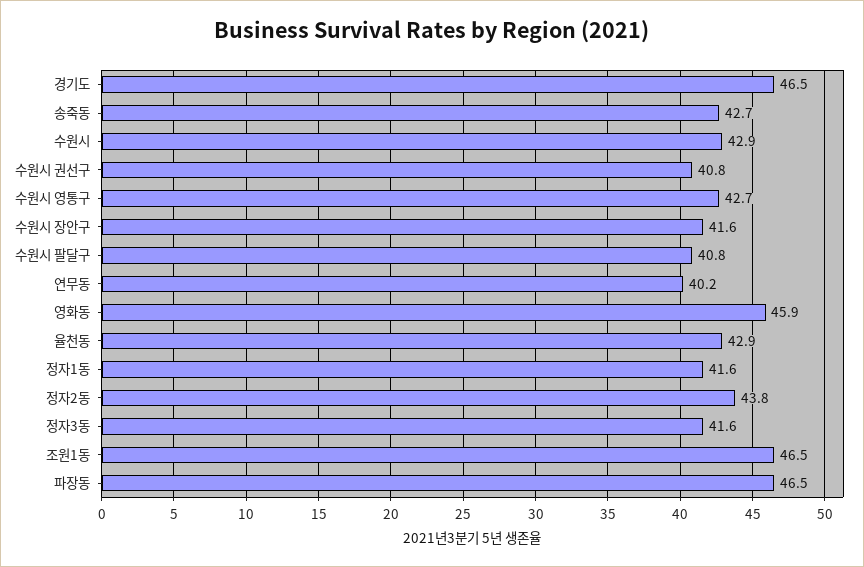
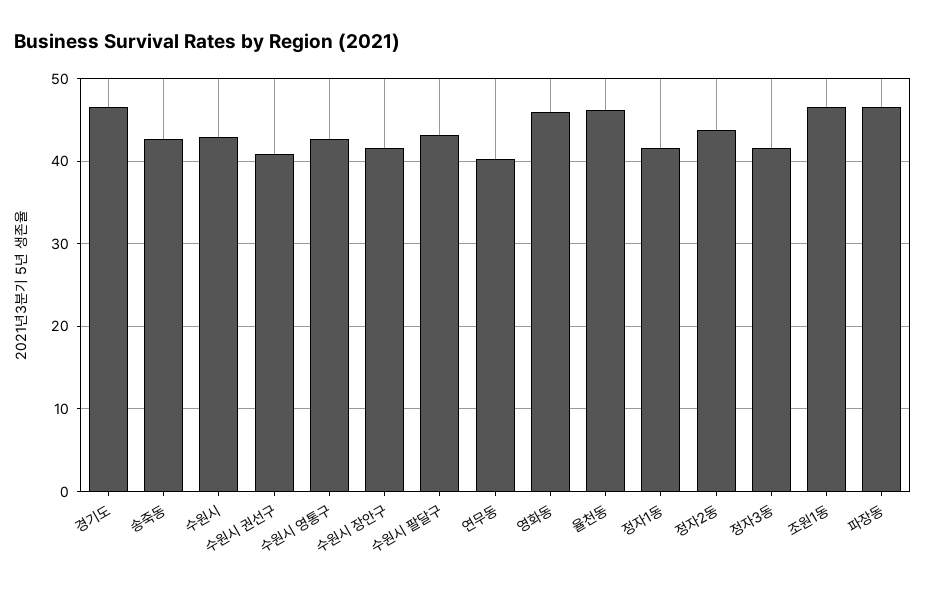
수원시 팔달구: 40.8 -> 43
율천동: 42.9 -> 46

